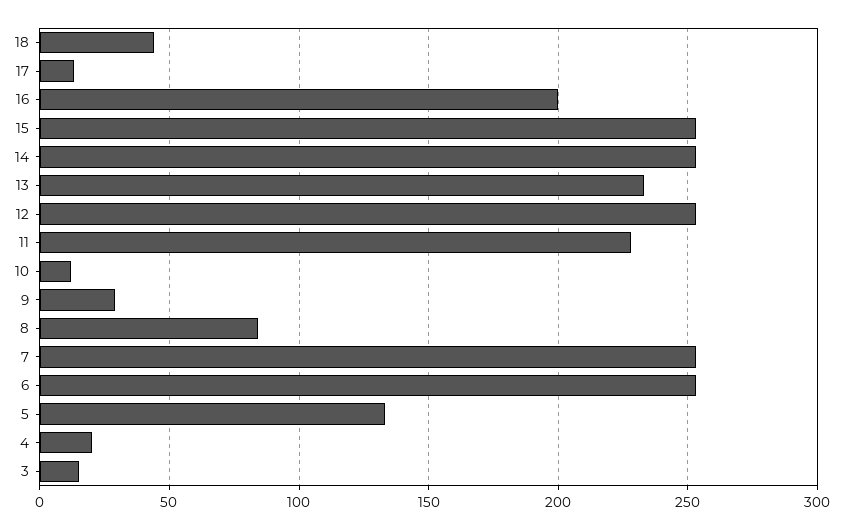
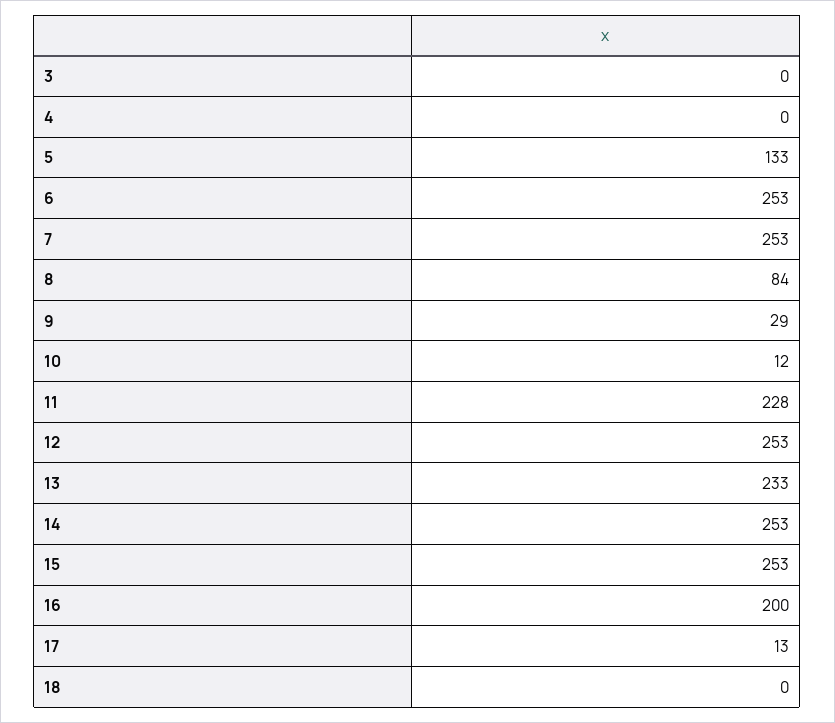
18: 45 -> 0
4: 20 -> 0
3: 15 -> 0

